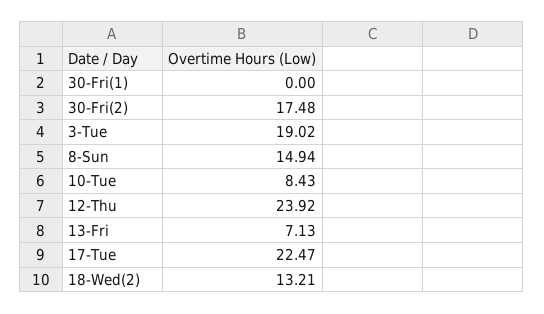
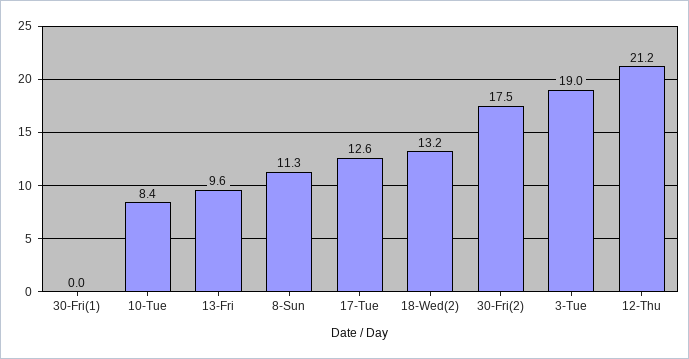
8-Sun: 14.94 -> 11.3
12-Thu: 23.92 -> 21.2
13-Fri: 7.13 -> 9.6
17-Tue: 22.47 -> 12.6

